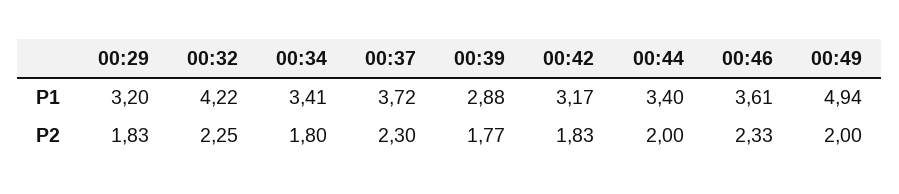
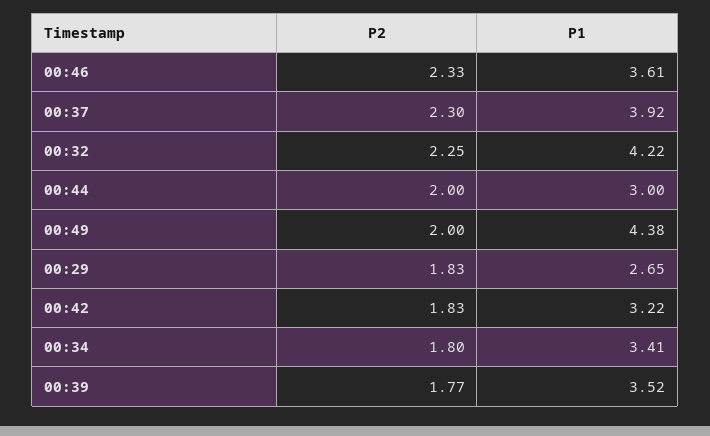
00:29, P1: 3.2 -> 2.65
00:37, P1: 3.72 -> 3.92
00:39, P1: 2.88 -> 3.52
00:42, P1: 3.17 -> 3.22
00:44, P1: 3.4 -> 3
00:49, P1: 4.94 -> 4.38

